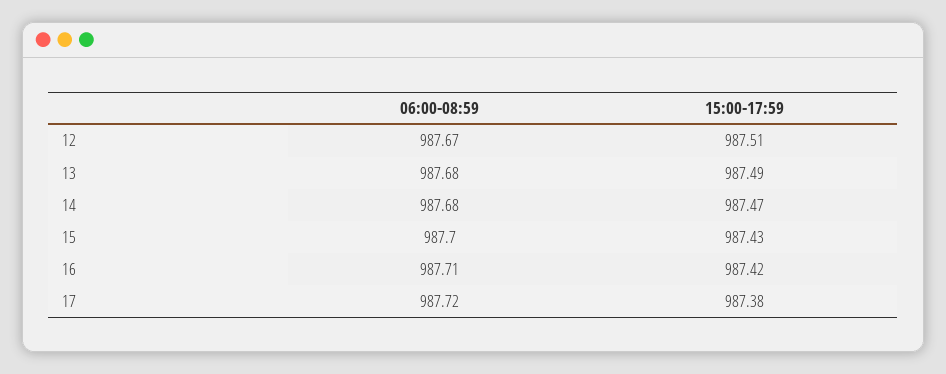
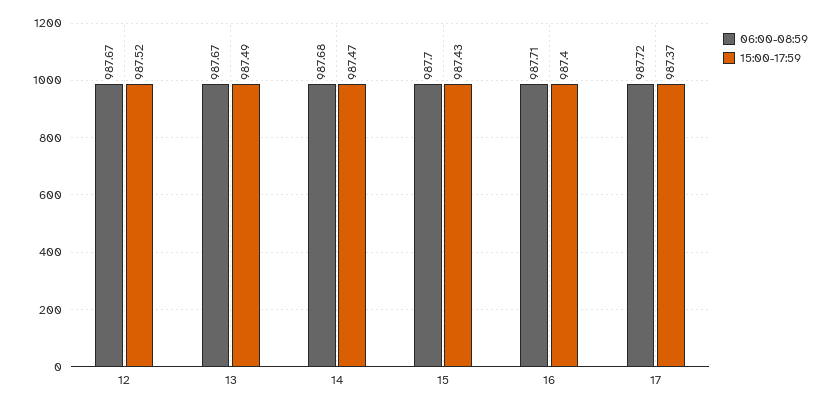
15:00-17:59, 12: 987.51 -> 987.52
06:00-08:59, 13: 987.68 -> 987.67
15:00-17:59, 16: 987.42 -> 987.4
15:00-17:59, 17: 987.38 -> 987.37

